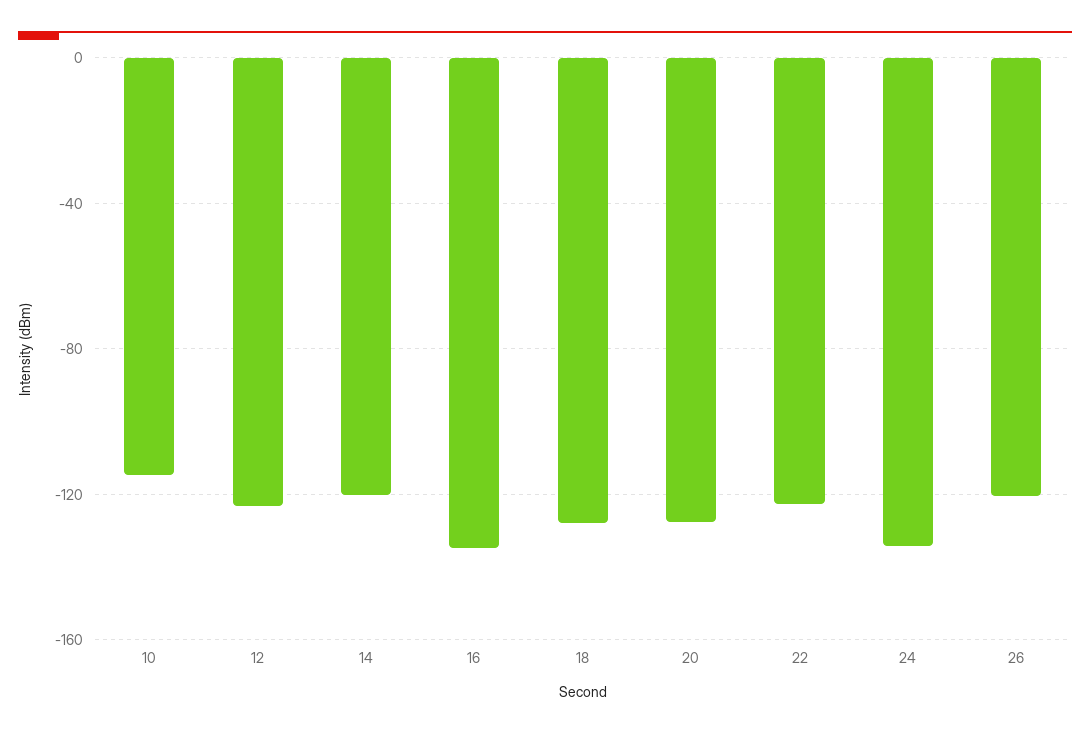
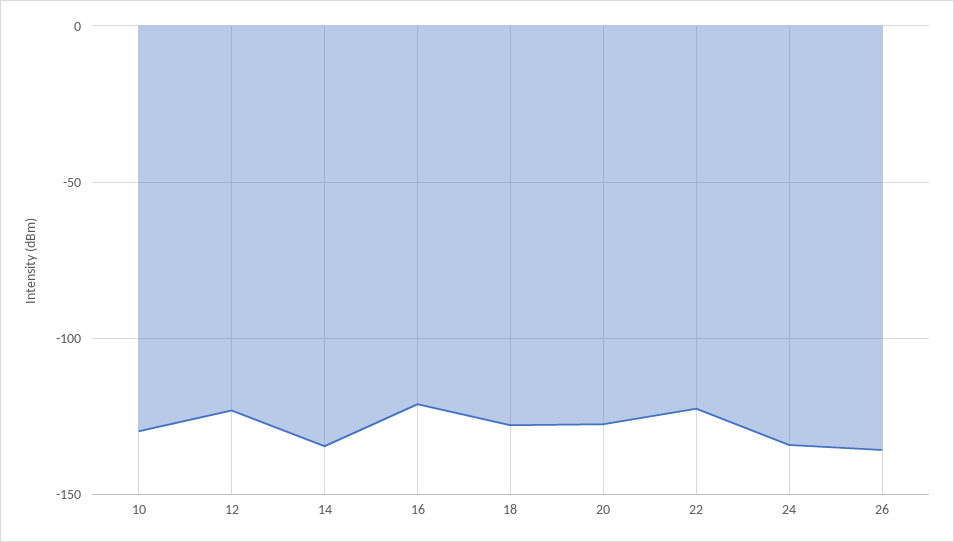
10: -115 -> -130
14: -120 -> -135
16: -135 -> -120
26: -120 -> -135

